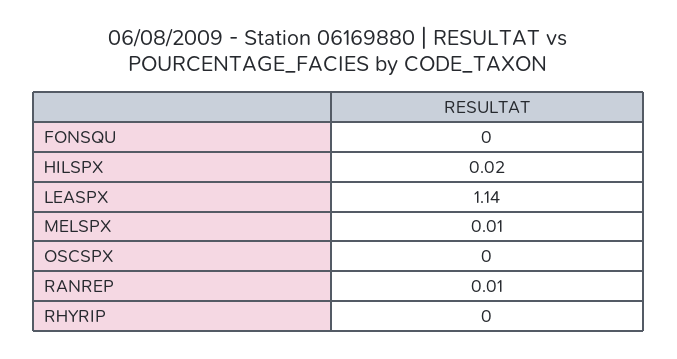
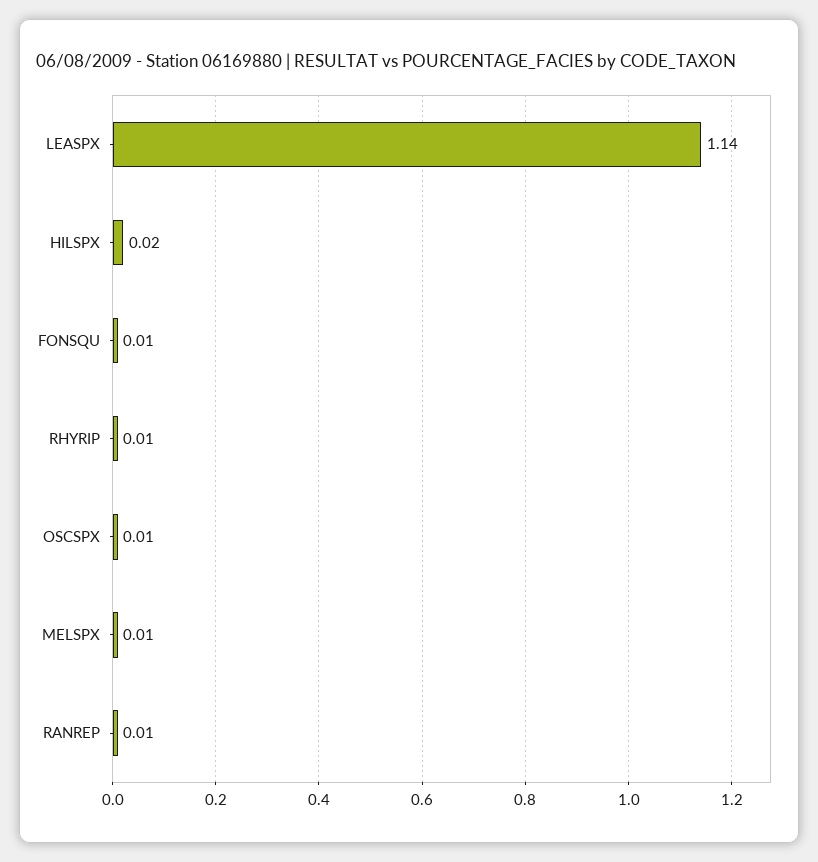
FONSQU: 0 -> 0.01
OSCSPX: 0 -> 0.01
RHYRIP: 0 -> 0.01

